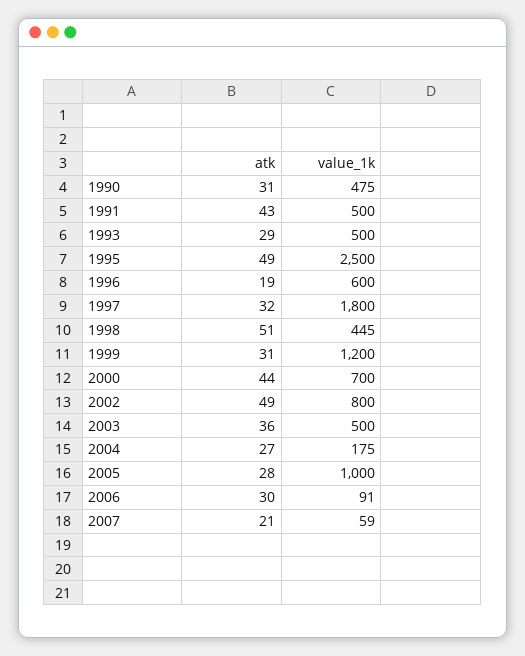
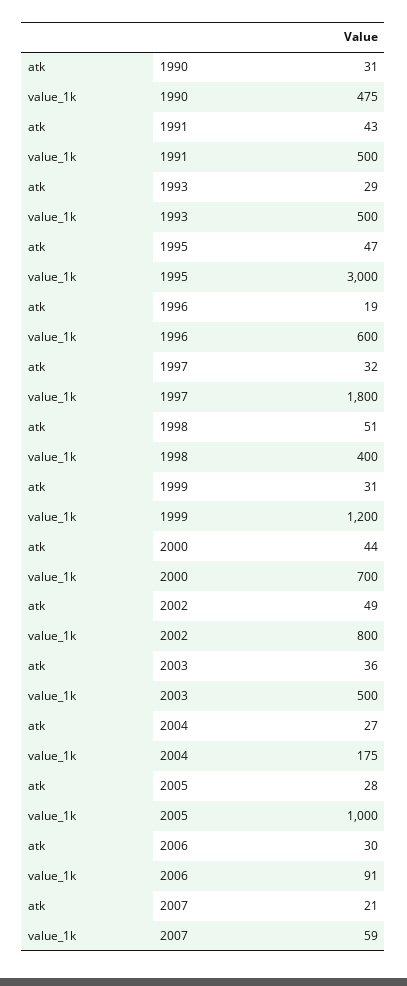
atk, 1995: 49 -> 47
value_1k, 1995: 2500 -> 3000
value_1k, 1998: 445 -> 400

